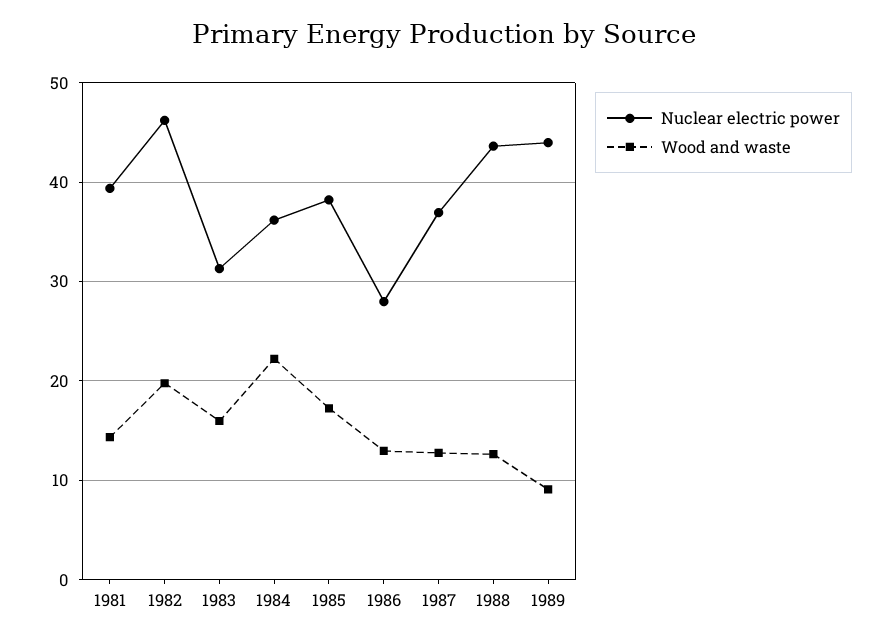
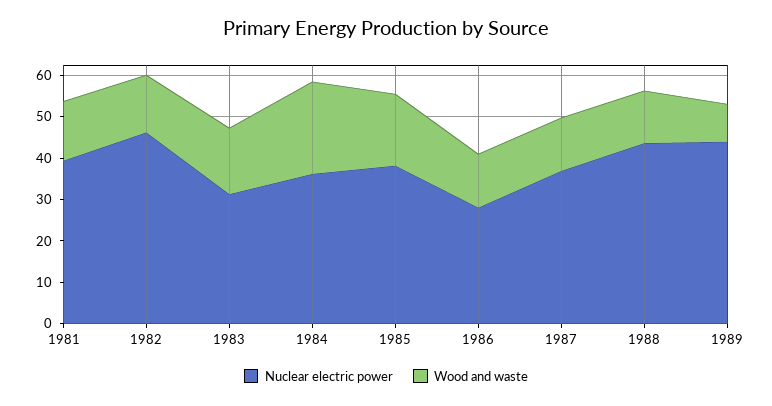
Wood and waste, 1982: 20 -> 14

